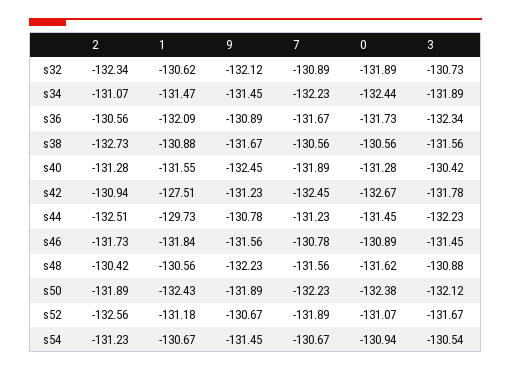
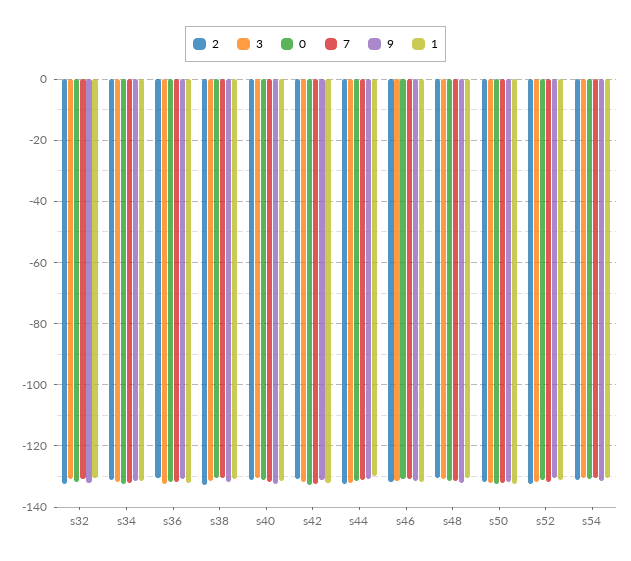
1, s42: -127.51 -> -132

